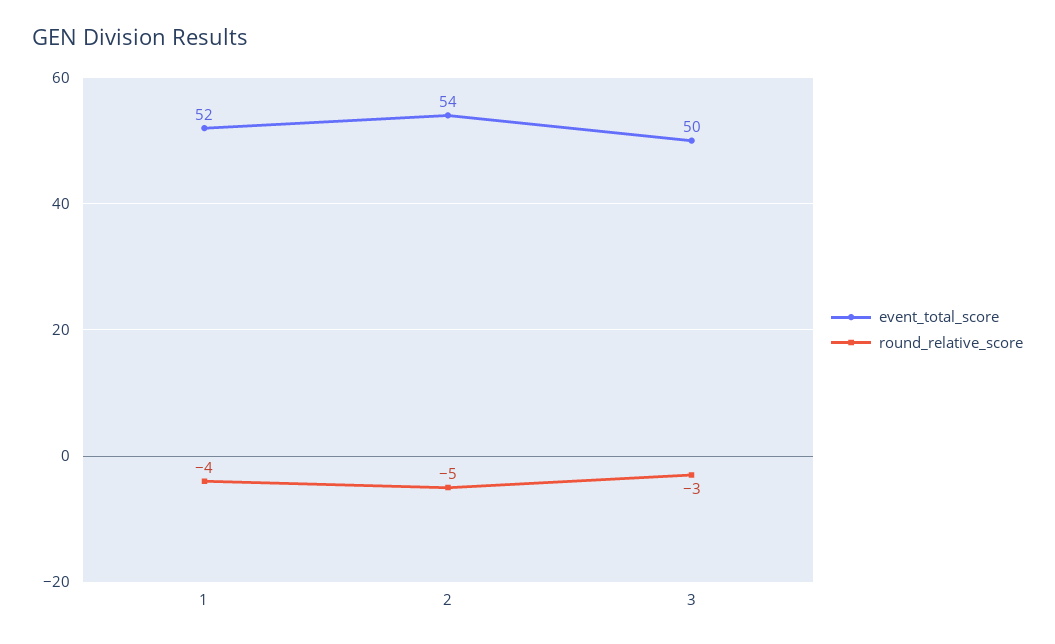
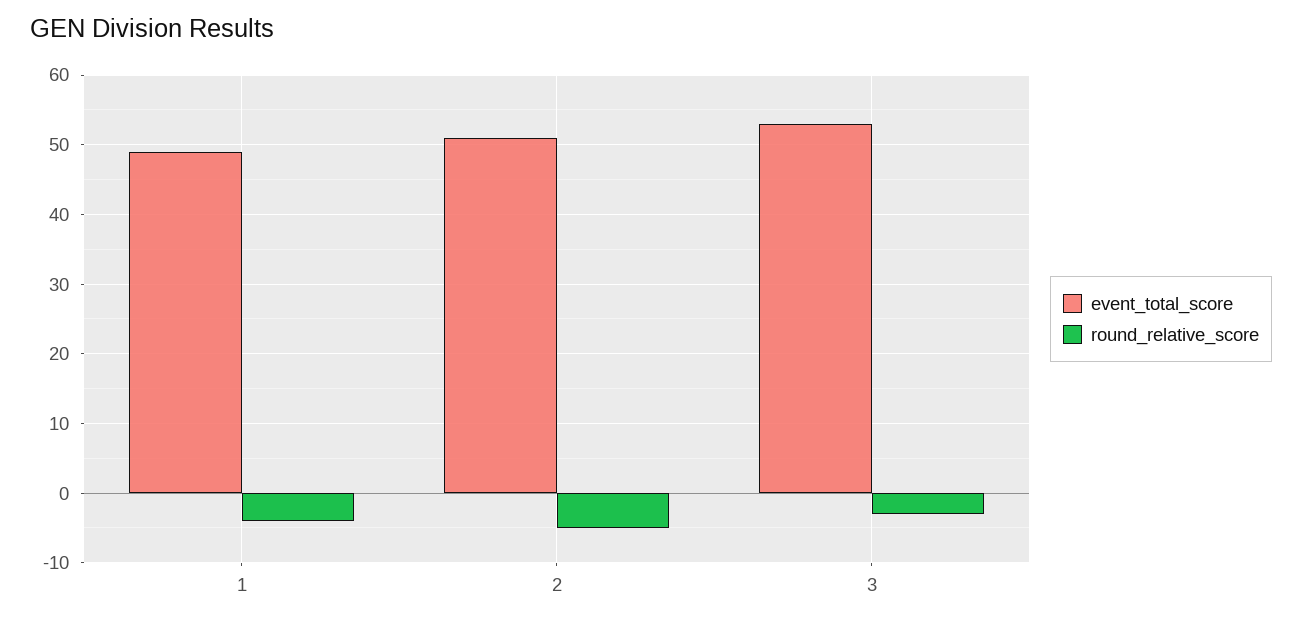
event_total_score, 1: 52 -> 49
event_total_score, 2: 54 -> 51
event_total_score, 3: 50 -> 53

